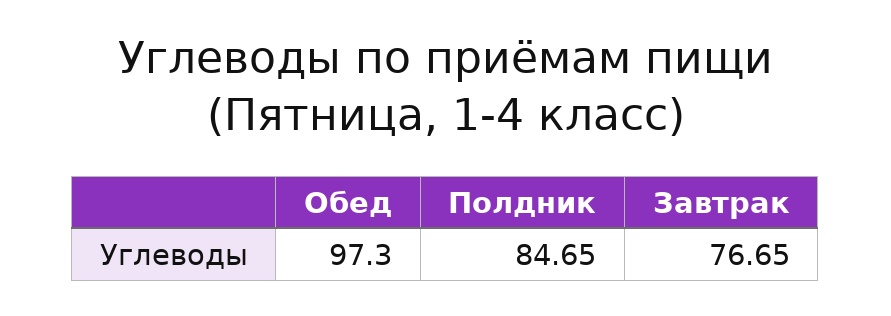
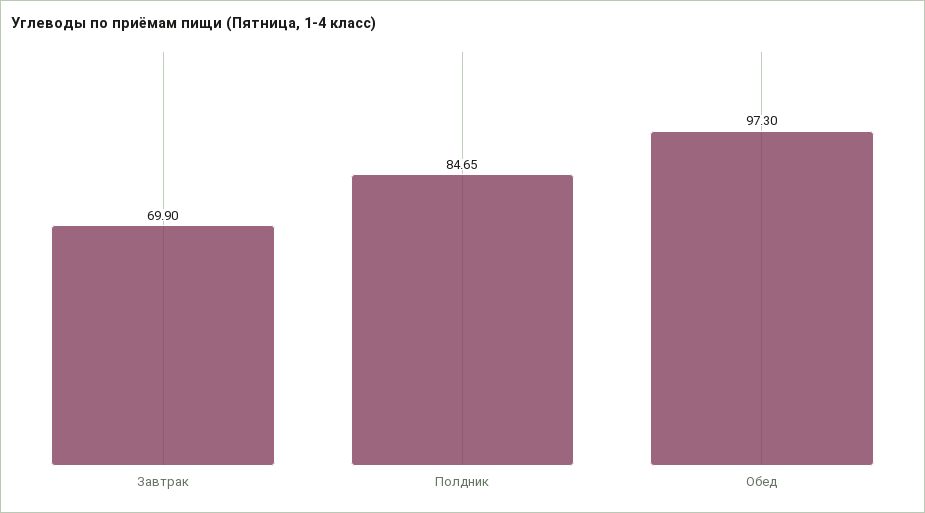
Завтрак: 76.65 -> 69.9

